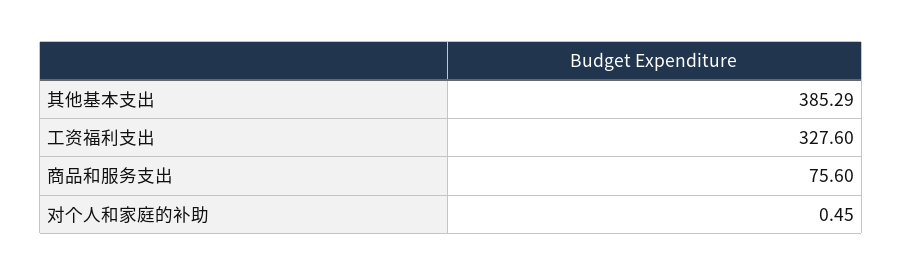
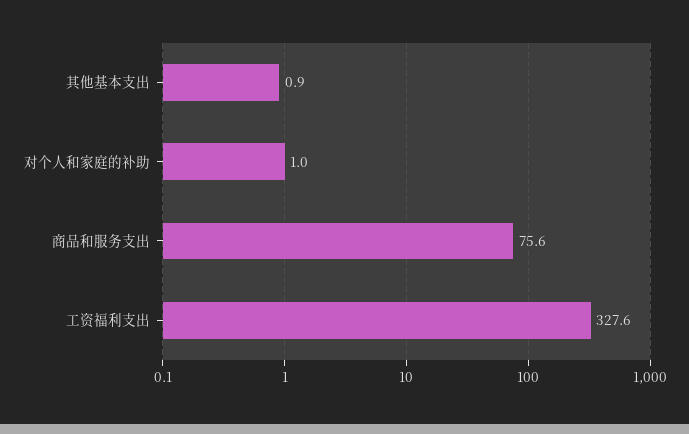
其他基本支出: 385.29 -> 0.9
对个人和家庭的补助: 0.45 -> 1

